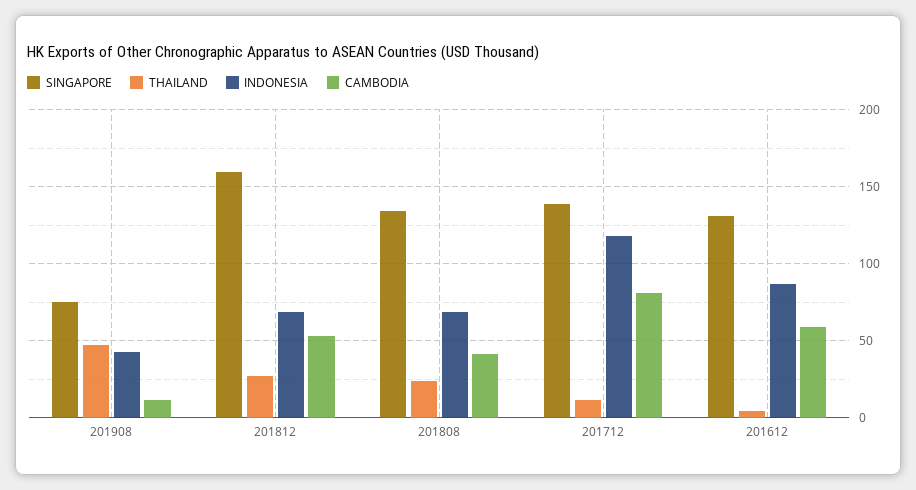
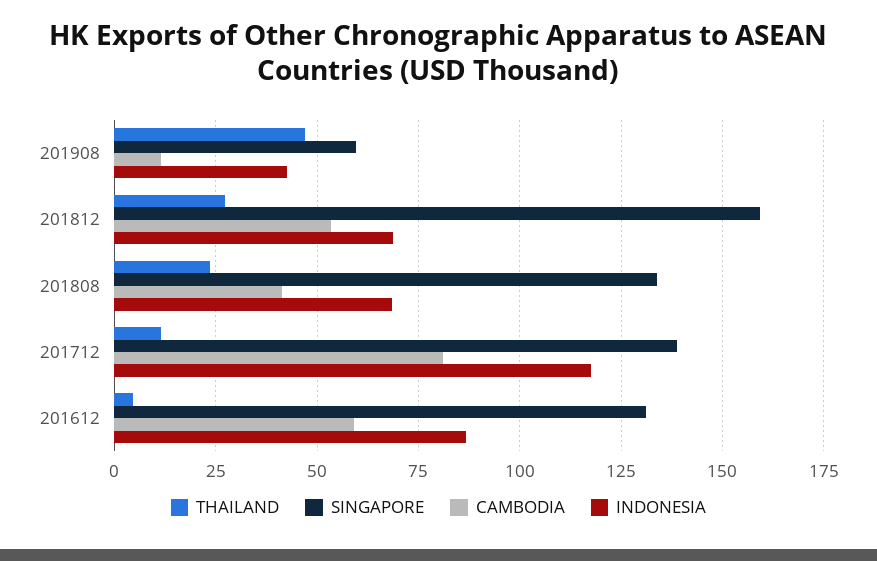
SINGAPORE, 201908: 75 -> 60

